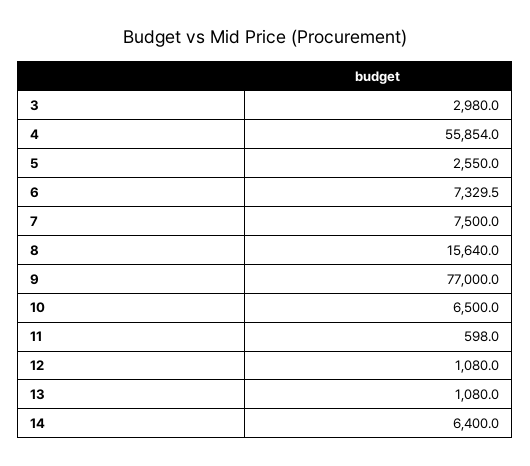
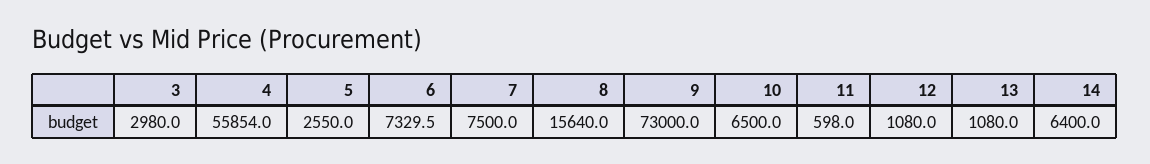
9: 77000 -> 73000

